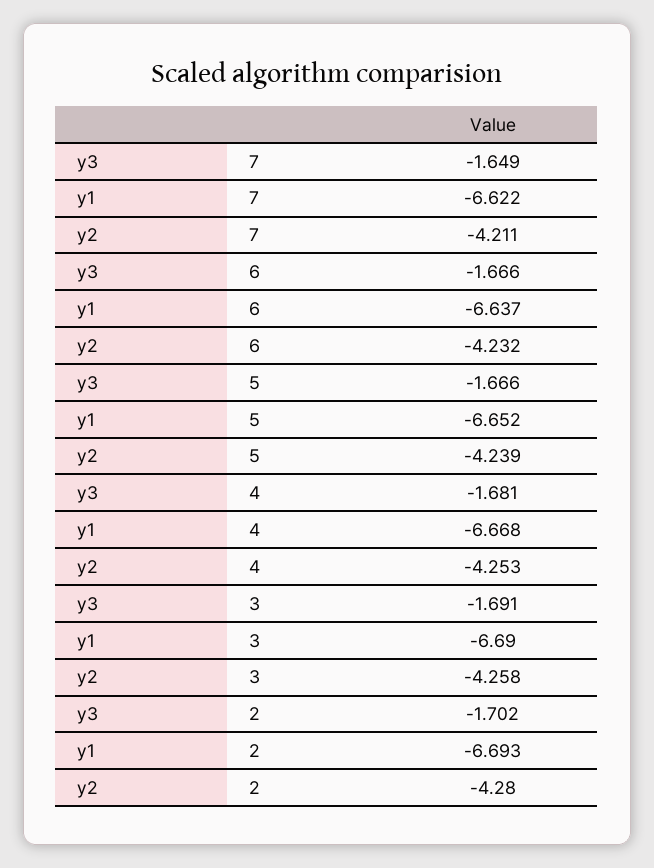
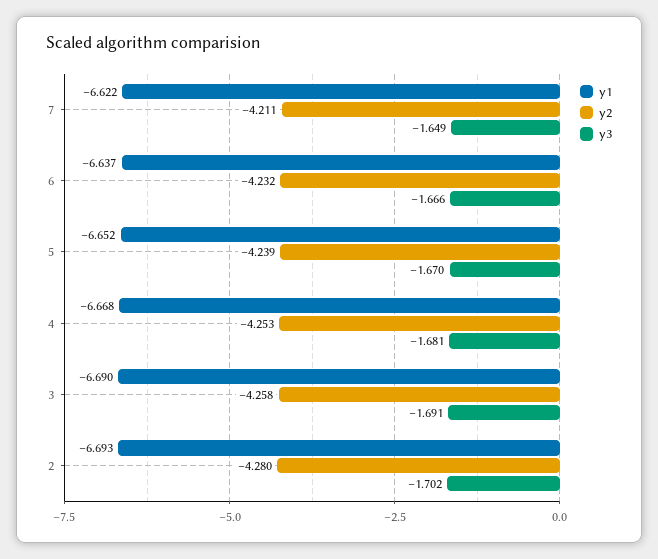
y3, 5: -1.666 -> -1.67

